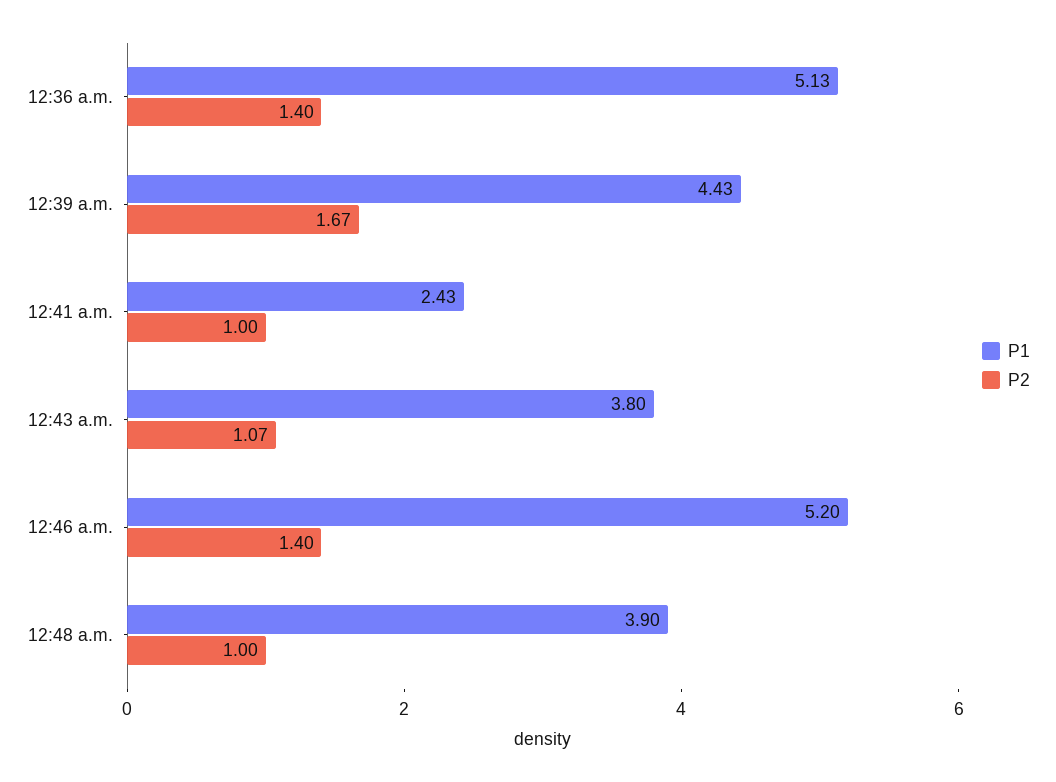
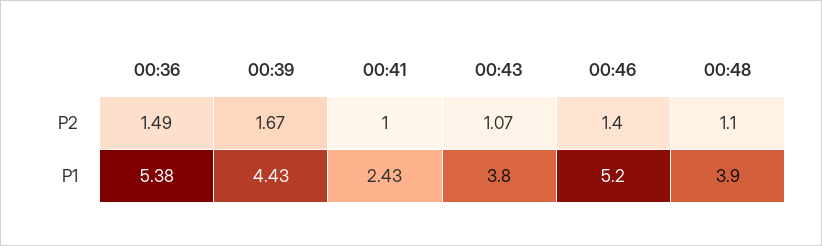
P1, 12:36 a.m.: 5.13 -> 5.38
P2, 12:36 a.m.: 1.4 -> 1.49
P2, 12:48 a.m.: 1 -> 1.1

